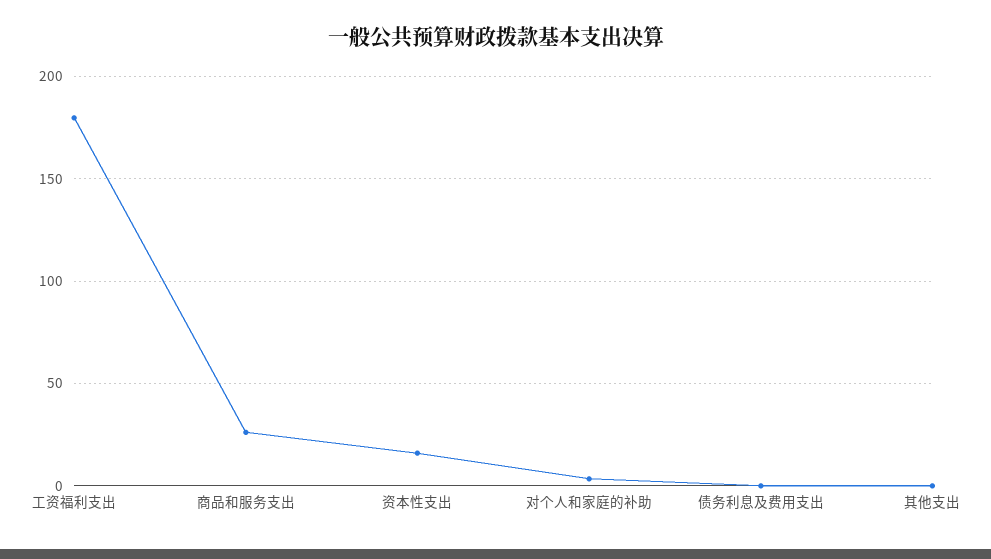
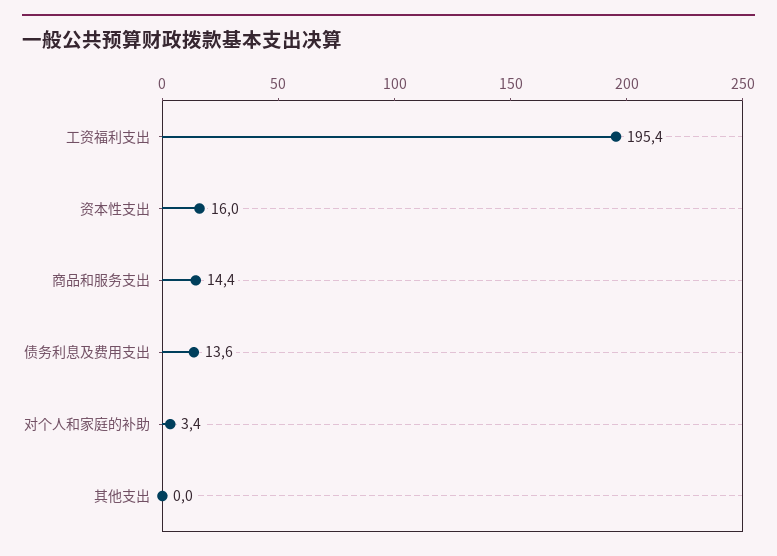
工资福利支出: 180 -> 195.4
商品和服务支出: 25 -> 14.4
债务利息及费用支出: 0 -> 13.6

